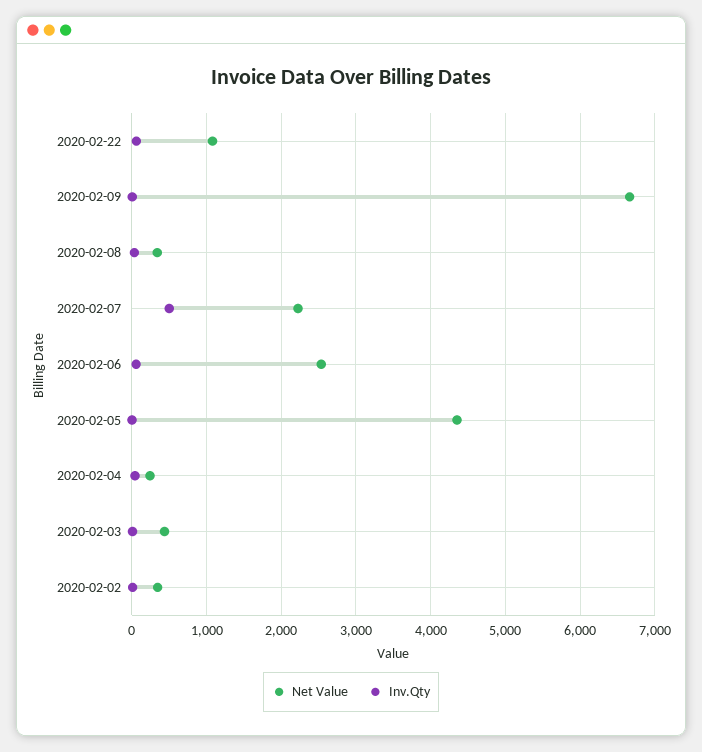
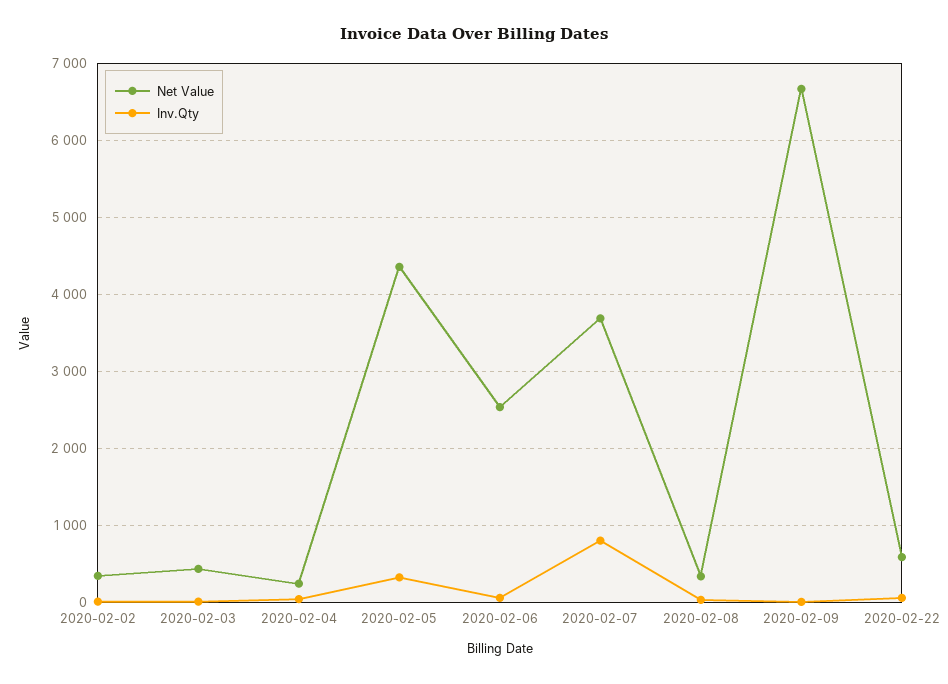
Net Value, 2020-02-22: 1100 -> 600
Net Value, 2020-02-07: 2200 -> 3700
Inv.Qty, 2020-02-07: 500 -> 800
Inv.Qty, 2020-02-05: 0 -> 300

